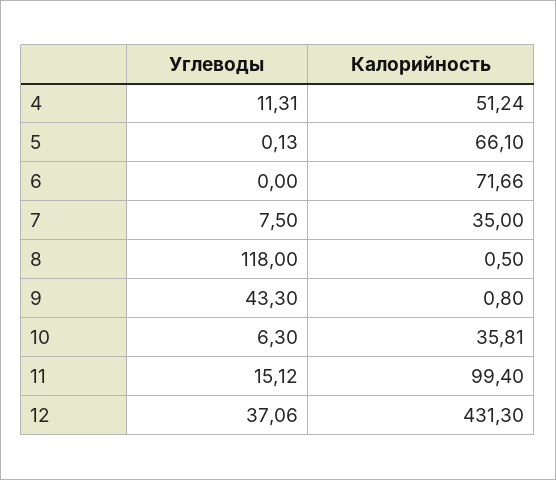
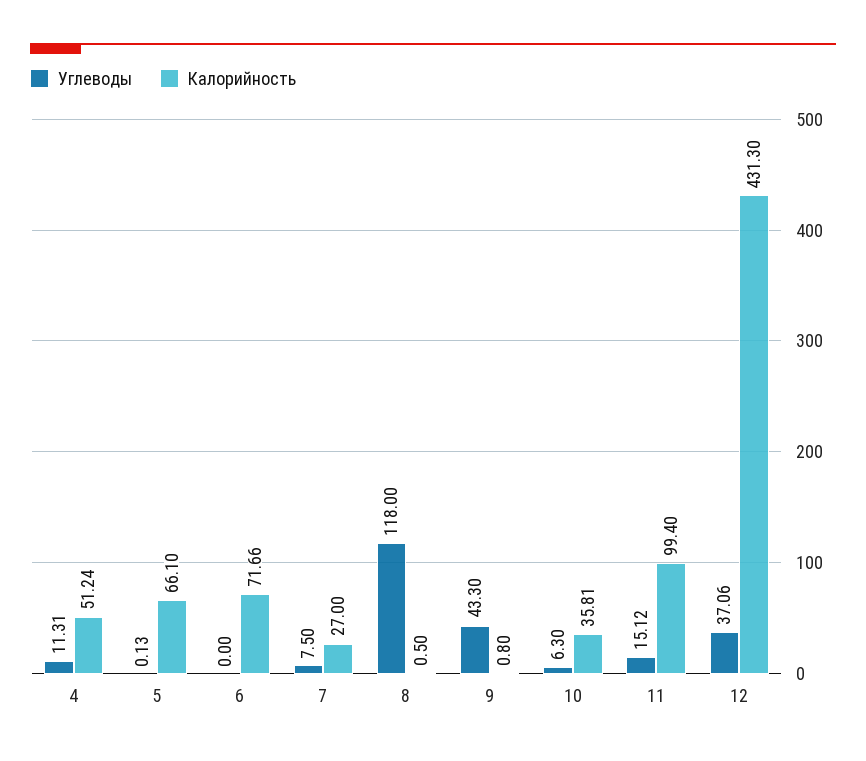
Калорийность, 7: 35 -> 27

